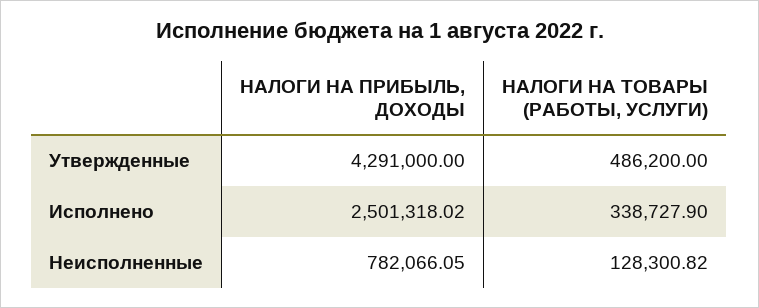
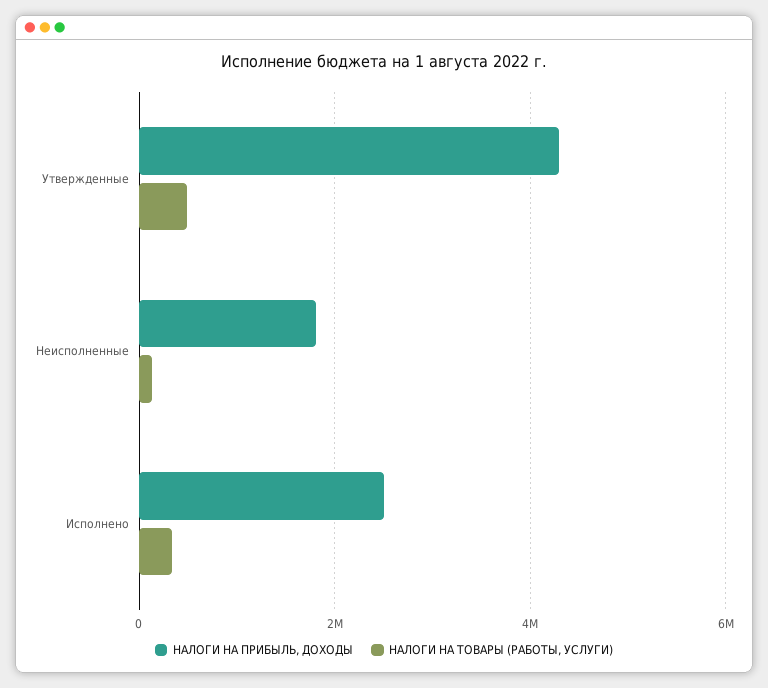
НАЛОГИ НА ПРИБЫЛЬ, ДОХОДЫ, Неисполненные: 782066.05 -> 1800000

